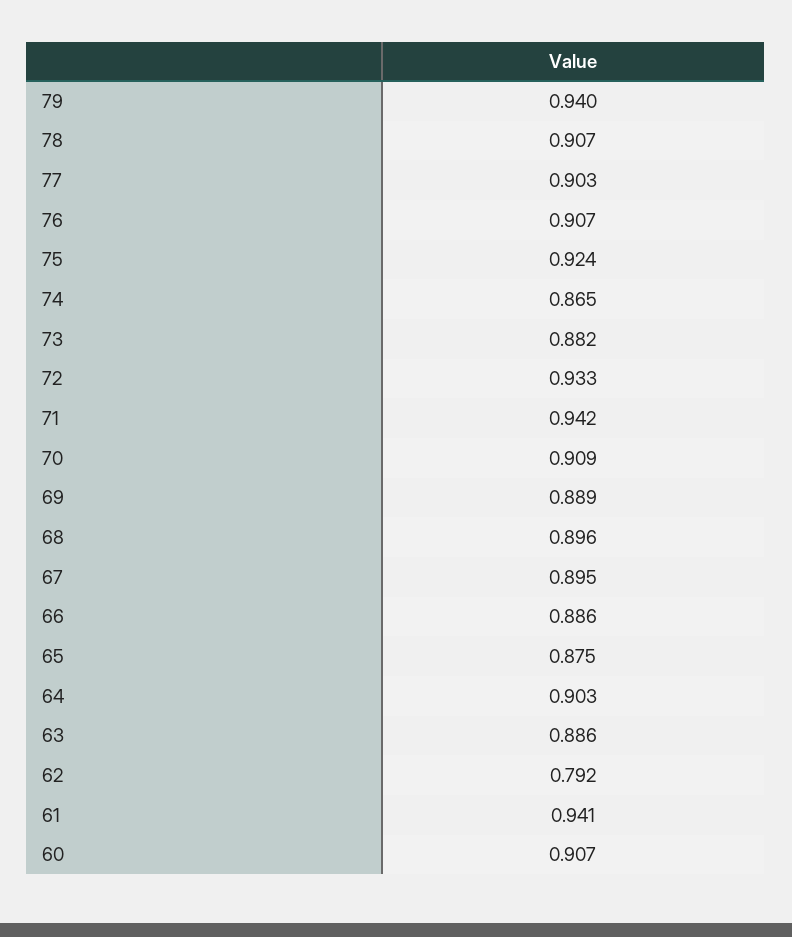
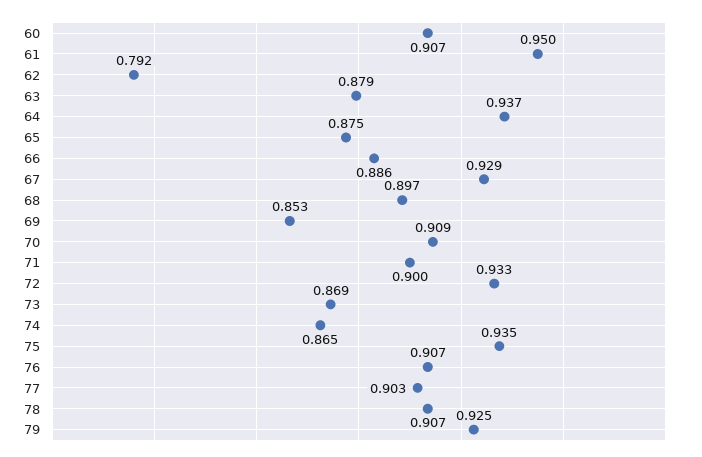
79: 0.94 -> 0.925
75: 0.924 -> 0.935
73: 0.882 -> 0.869
71: 0.942 -> 0.9
69: 0.889 -> 0.853
68: 0.896 -> 0.897
67: 0.895 -> 0.929
64: 0.903 -> 0.937
63: 0.886 -> 0.879
61: 0.941 -> 0.95

